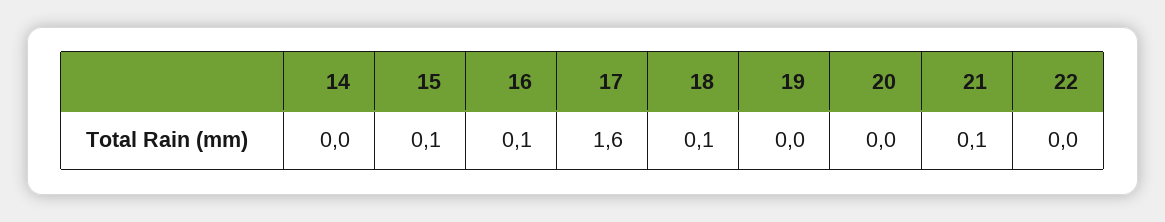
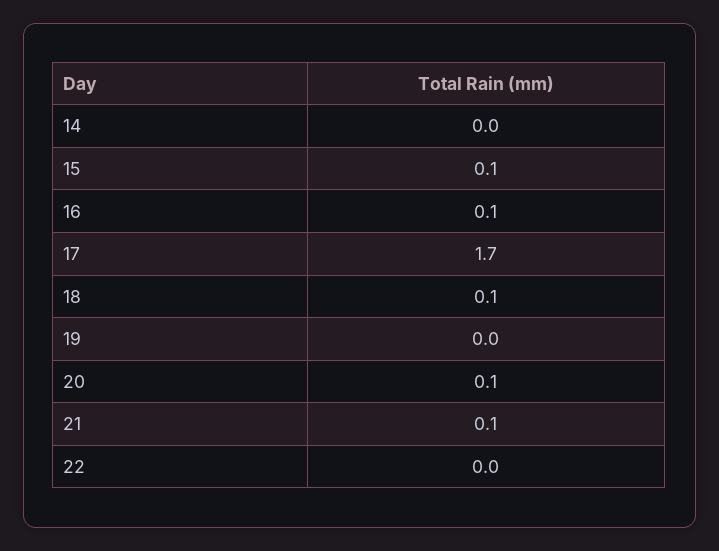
17: 1.6 -> 1.7
20: 0 -> 0.1

